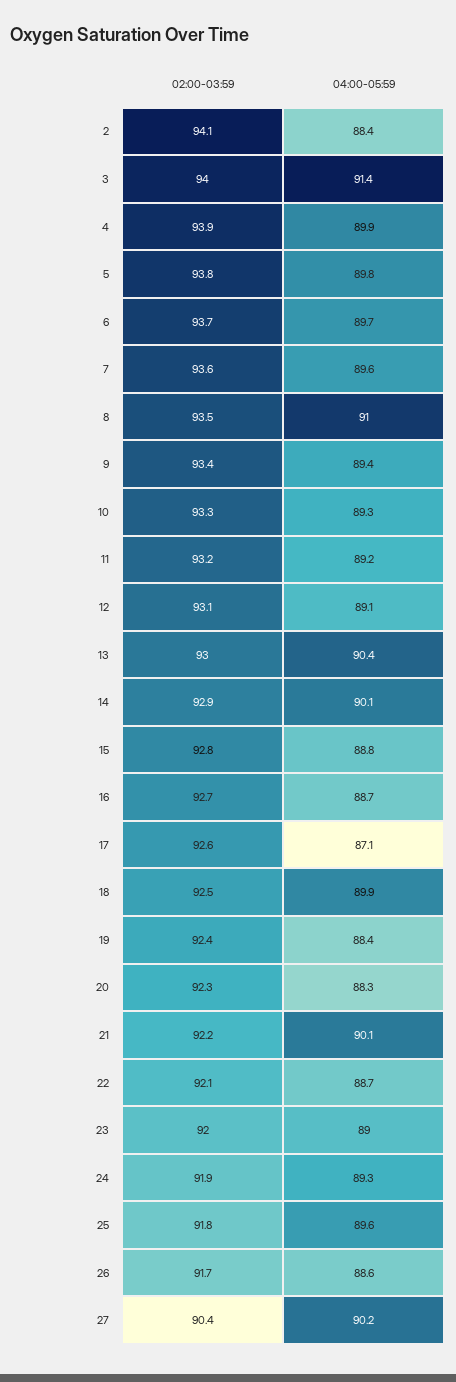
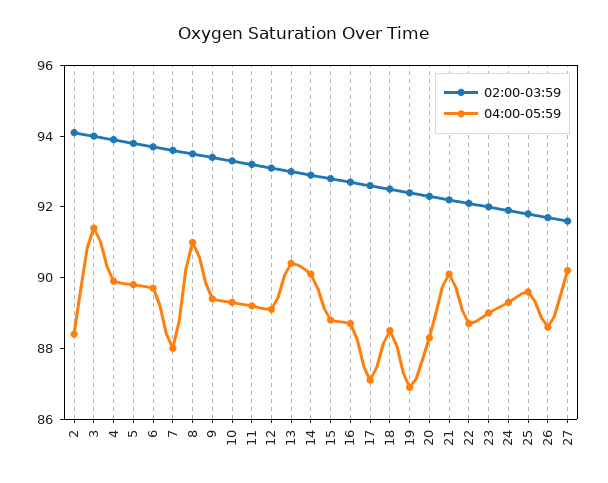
04:00-05:59, 7: 89.6 -> 88
04:00-05:59, 18: 89.9 -> 88.5
04:00-05:59, 19: 88.4 -> 87
02:00-03:59, 27: 90.4 -> 91.5

